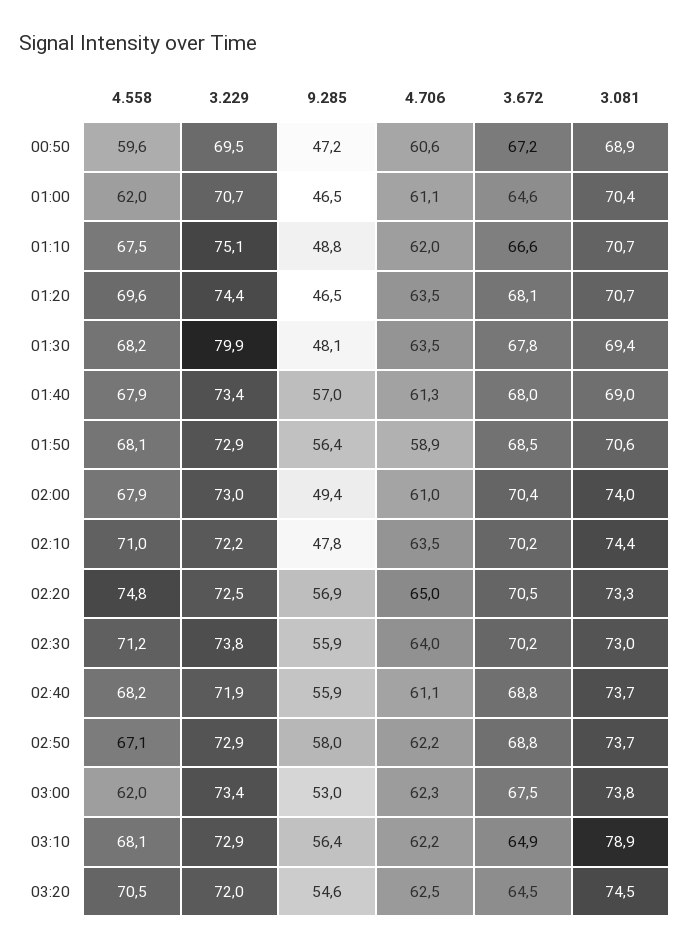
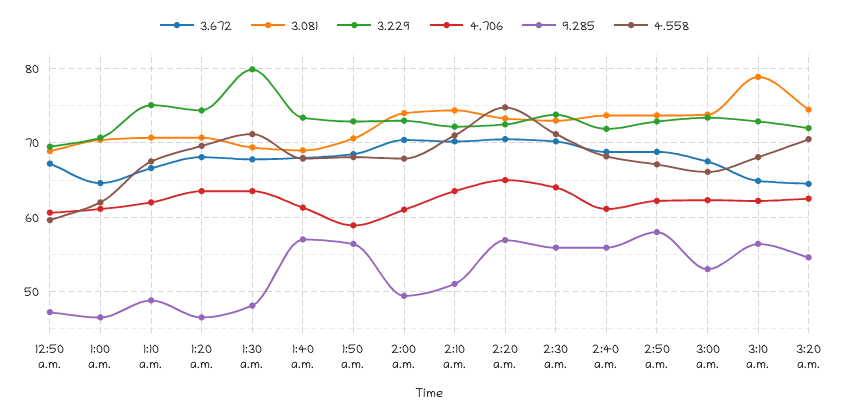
4.558, 01:30: 68.2 -> 71
9.285, 02:10: 47.8 -> 51
4.558, 03:00: 62 -> 66

